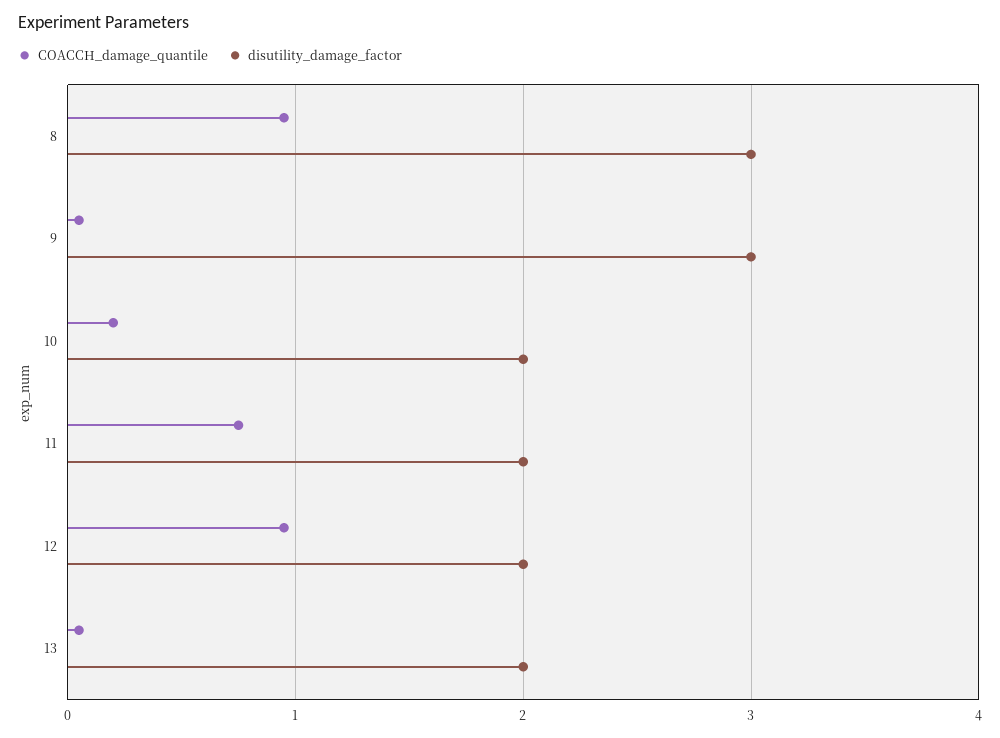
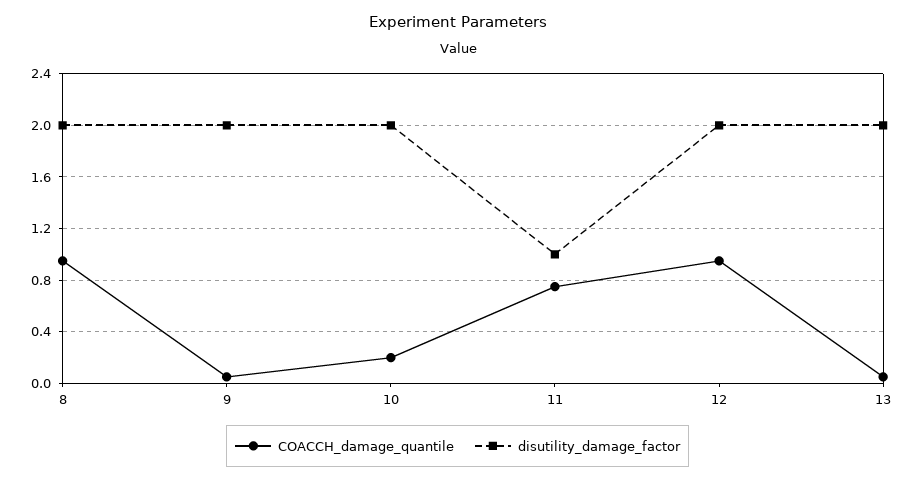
disutility_damage_factor, 8: 3 -> 2
disutility_damage_factor, 9: 3 -> 2
disutility_damage_factor, 11: 2 -> 1

